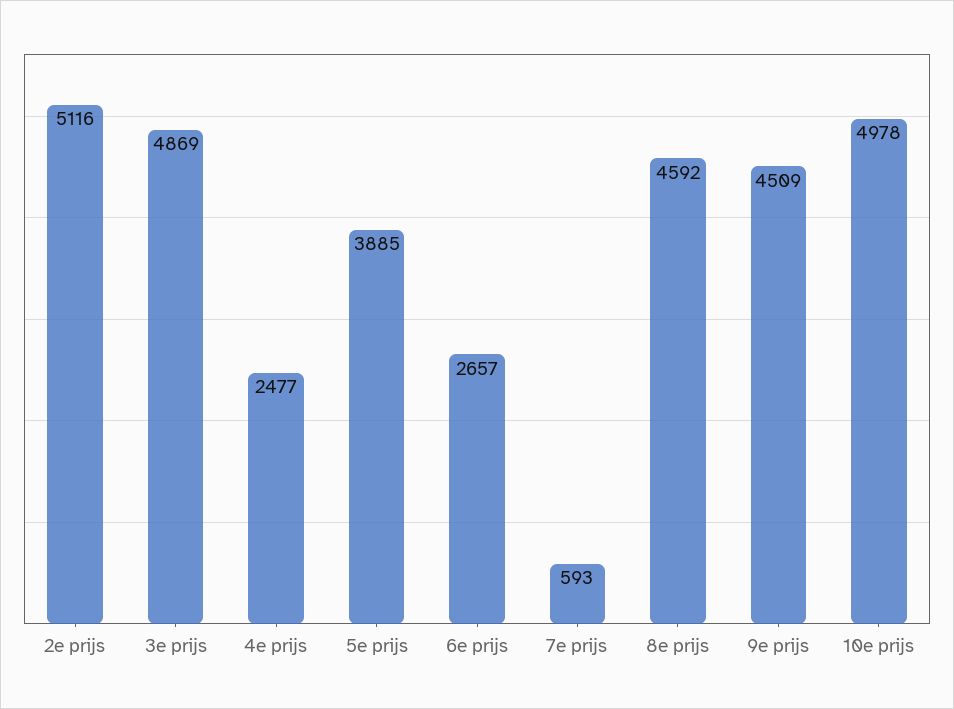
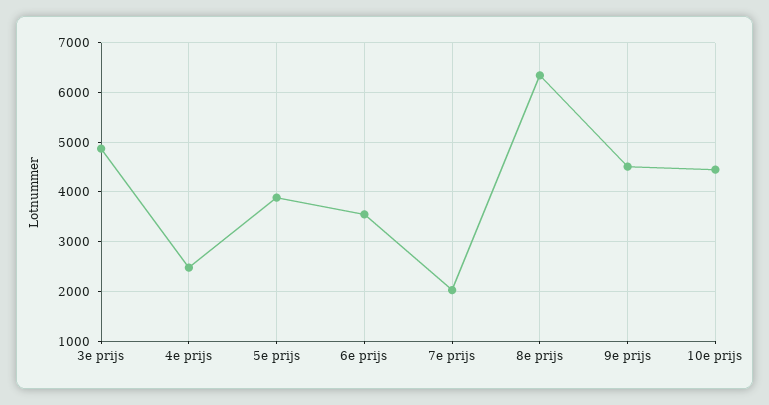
2e prijs: 5116 -> none
6e prijs: 2657 -> 3600
7e prijs: 593 -> 2000
8e prijs: 4592 -> 6400
10e prijs: 4978 -> 4400

